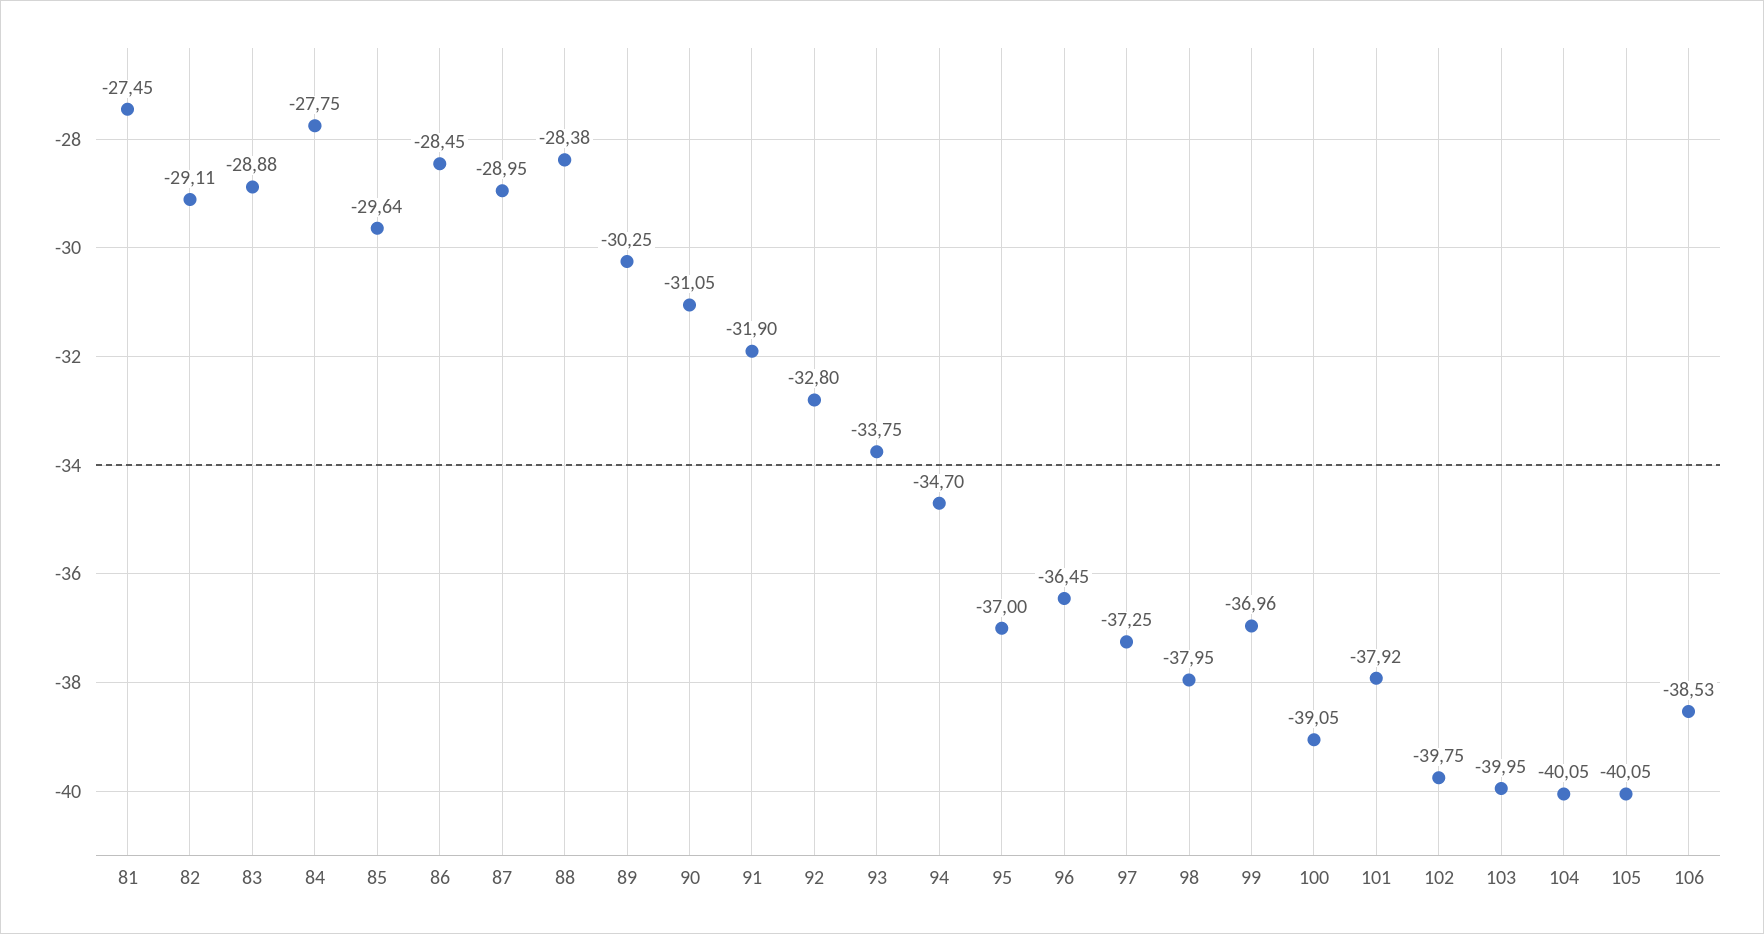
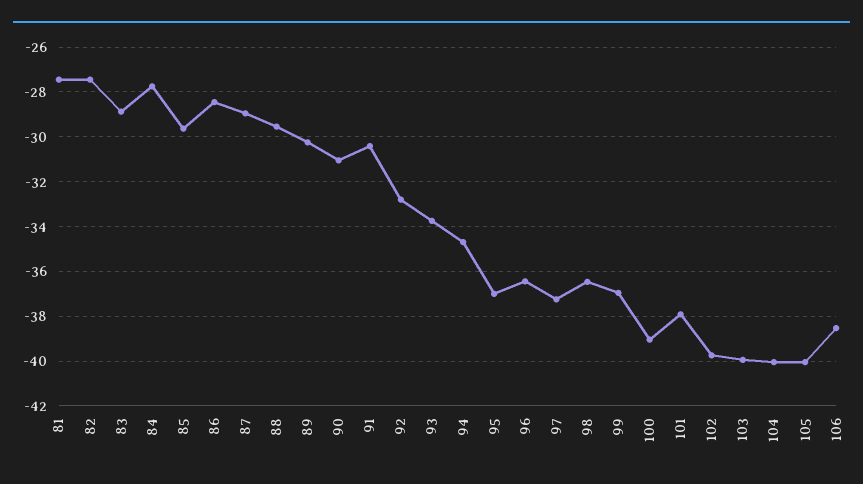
82: -29.11 -> -27.5
88: -28.38 -> -29.5
91: -31.9 -> -30.5
98: -37.95 -> -36.5

